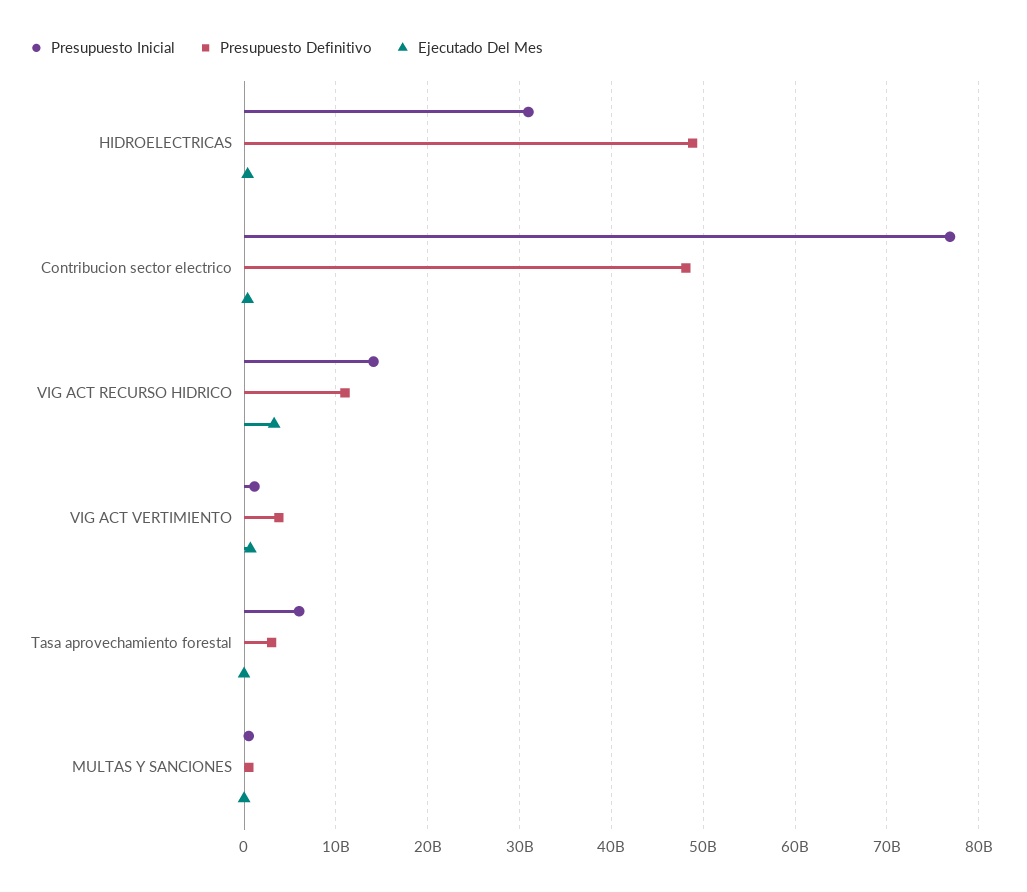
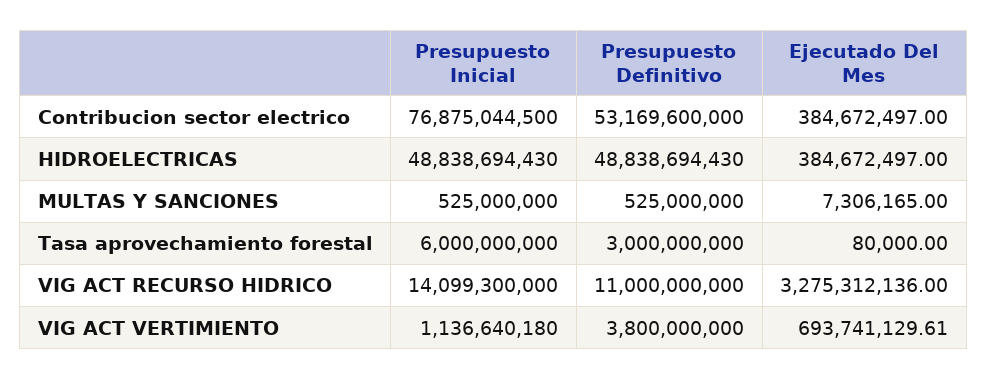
Presupuesto Inicial, HIDROELECTRICAS: 31000000000 -> 48838694430
Presupuesto Definitivo, Contribucion sector electrico: 48000000000 -> 53169600000

